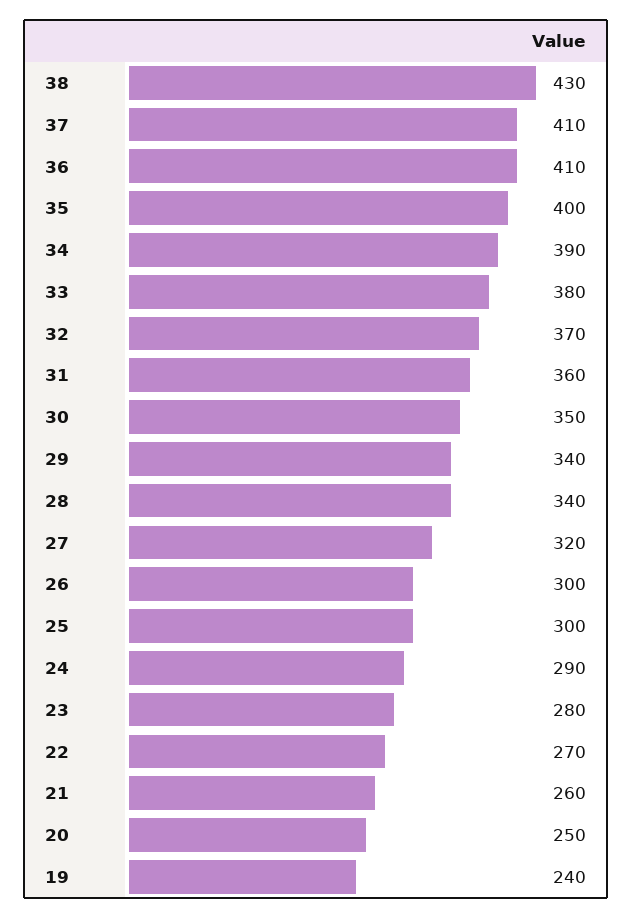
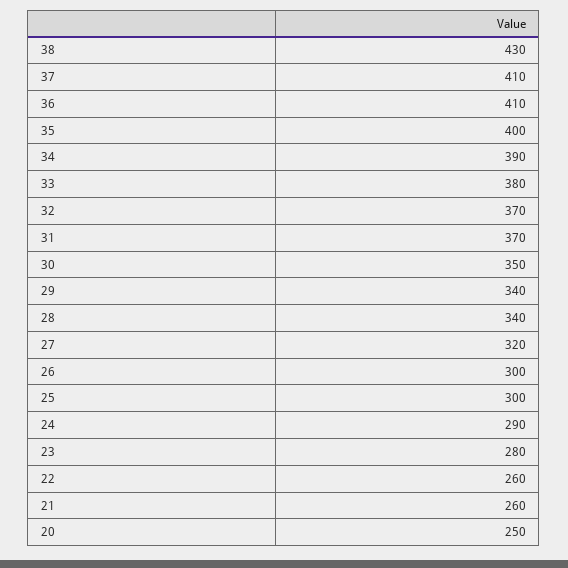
31: 360 -> 370
22: 270 -> 260
19: 240 -> none

